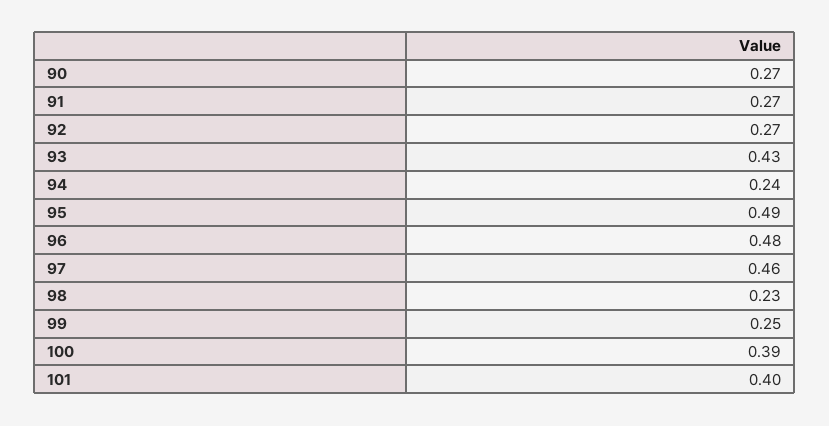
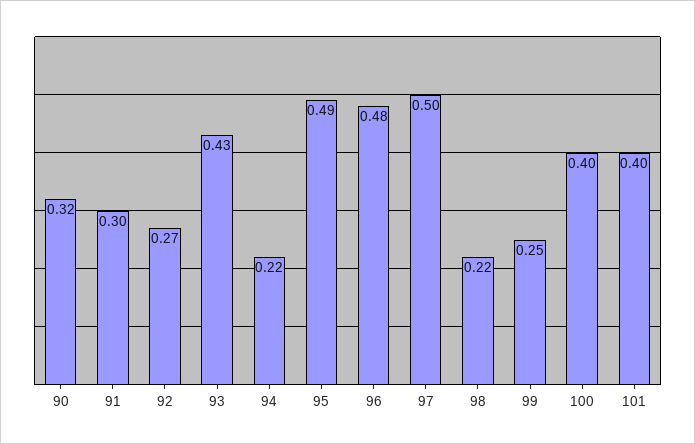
90: 0.27 -> 0.32
91: 0.27 -> 0.3
94: 0.24 -> 0.22
97: 0.46 -> 0.5
98: 0.23 -> 0.22
100: 0.39 -> 0.4

